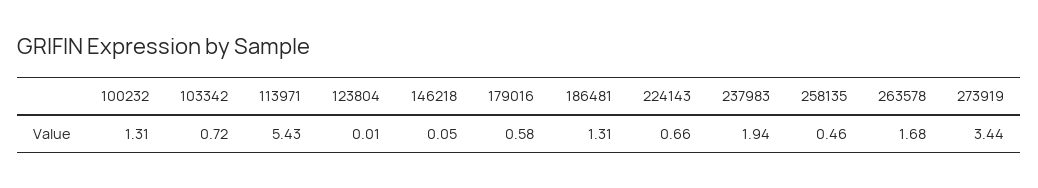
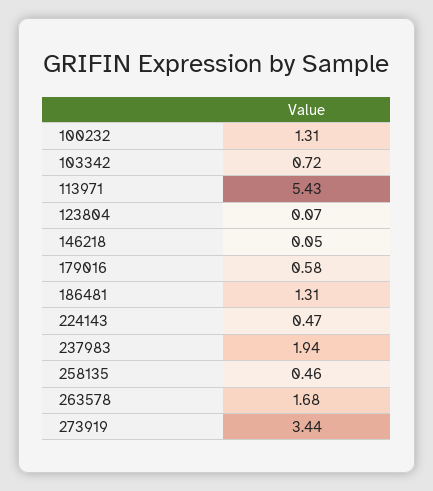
123804: 0.01 -> 0.07
224143: 0.66 -> 0.47

